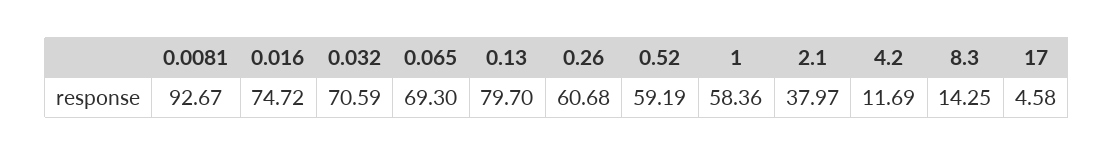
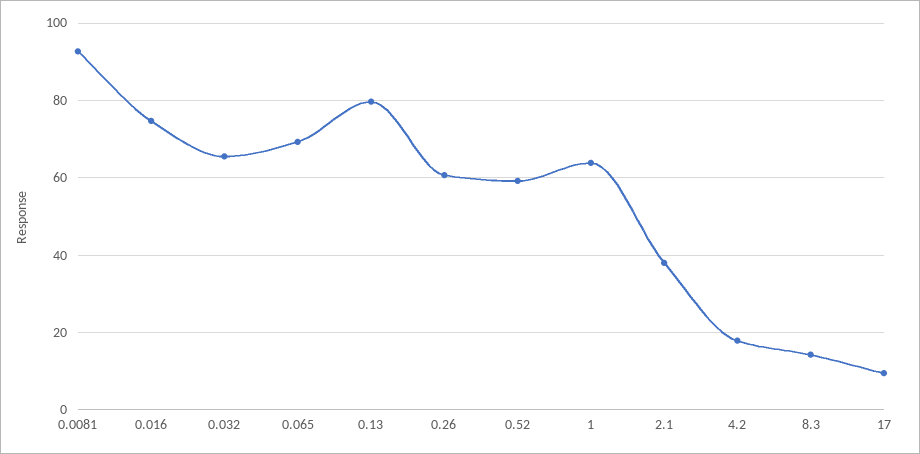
0.032: 70.59 -> 66
1: 58.36 -> 64
4.2: 11.69 -> 18
17: 4.58 -> 10

